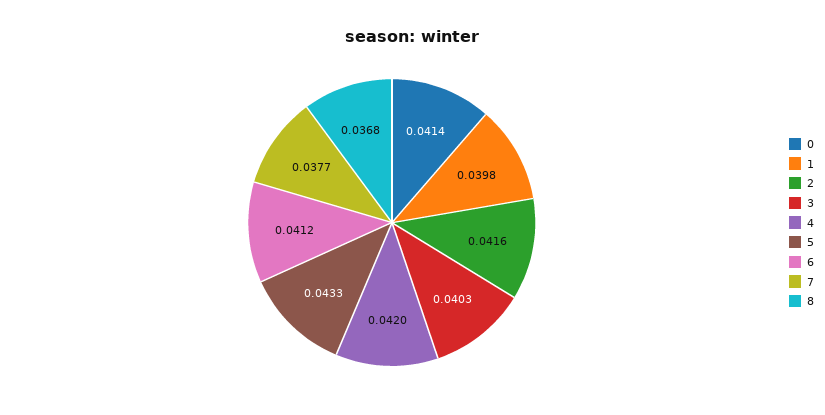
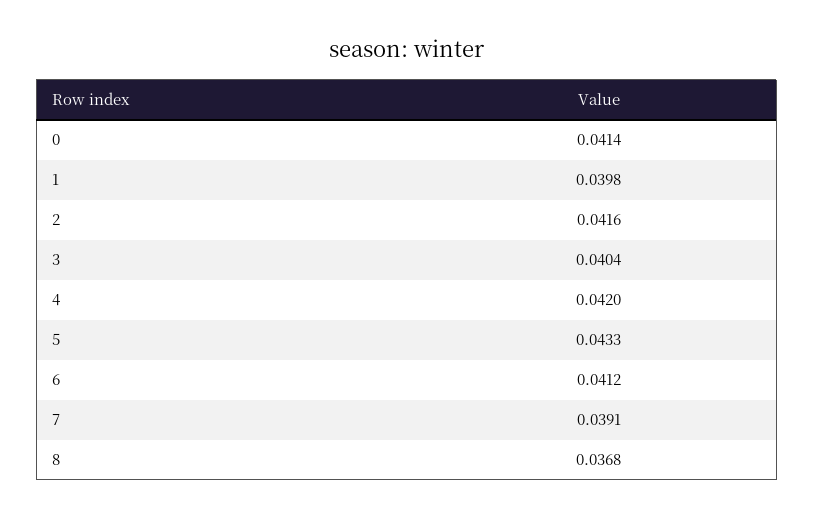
3: 0.0403 -> 0.0404
7: 0.0377 -> 0.0391

